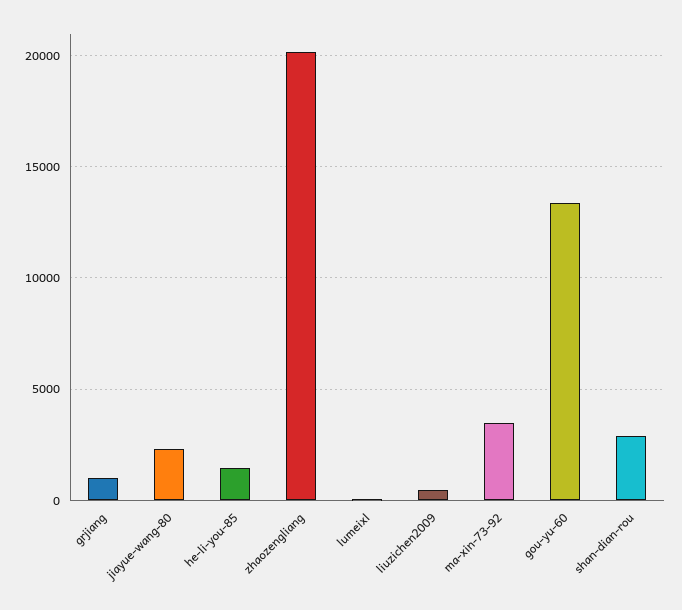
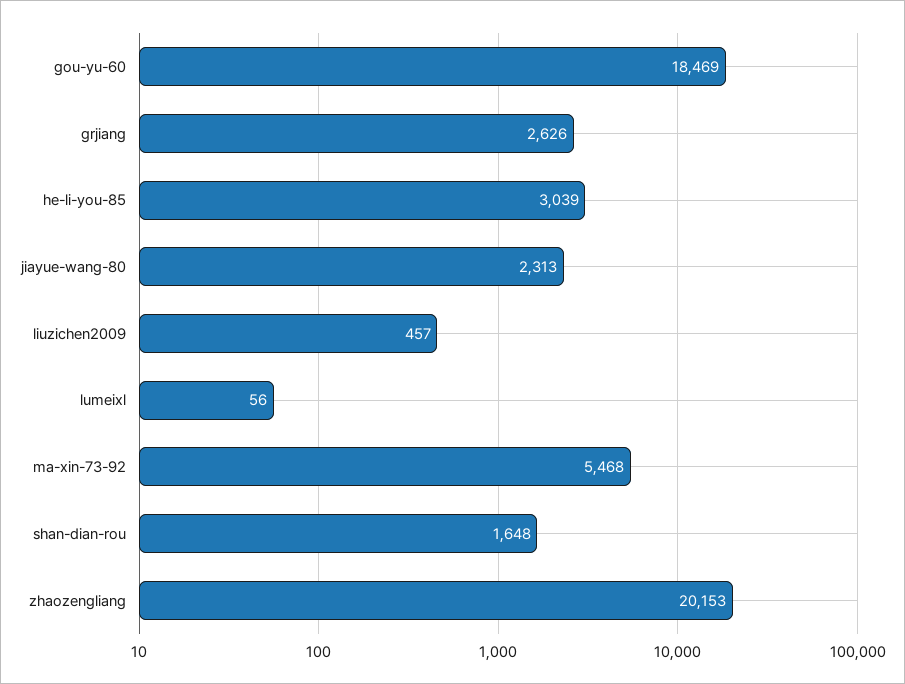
grjiang: 1000 -> 2626
he-li-you-85: 1500 -> 3039
ma-xin-73-92: 3500 -> 5468
gou-yu-60: 13500 -> 18469
shan-dian-rou: 3000 -> 1648

